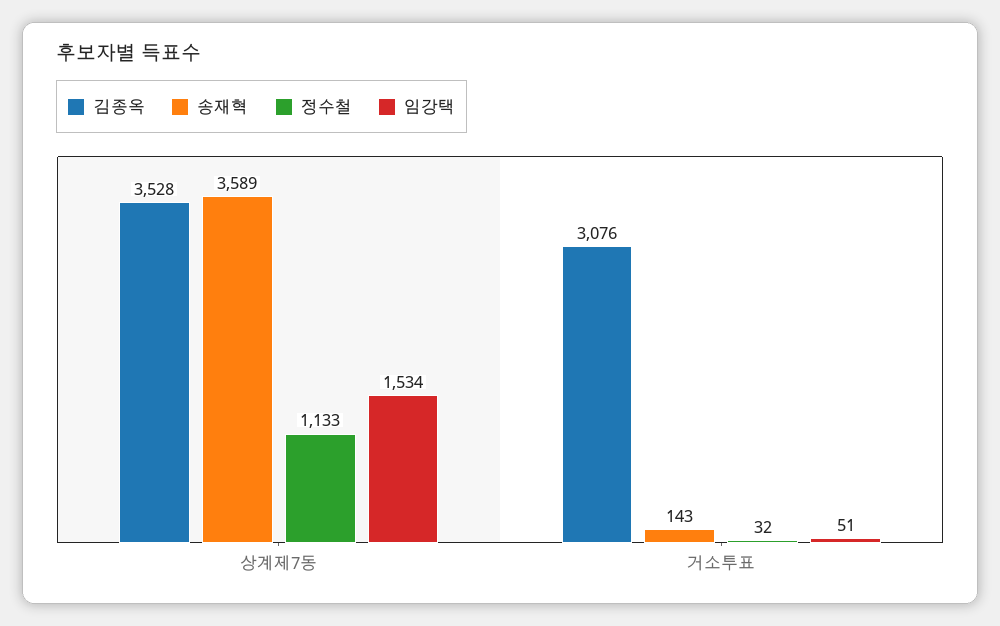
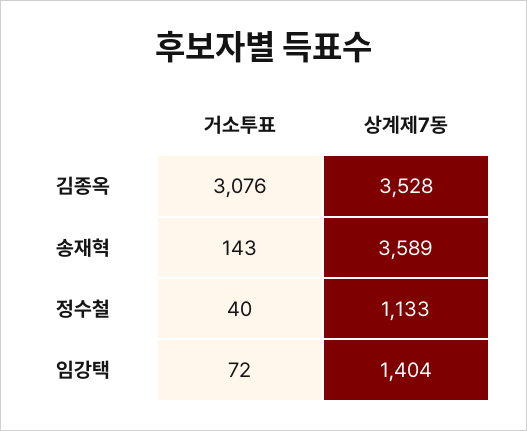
임강택, 상계제7동: 1534 -> 1404
정수철, 거소투표: 32 -> 40
임강택, 거소투표: 51 -> 72

